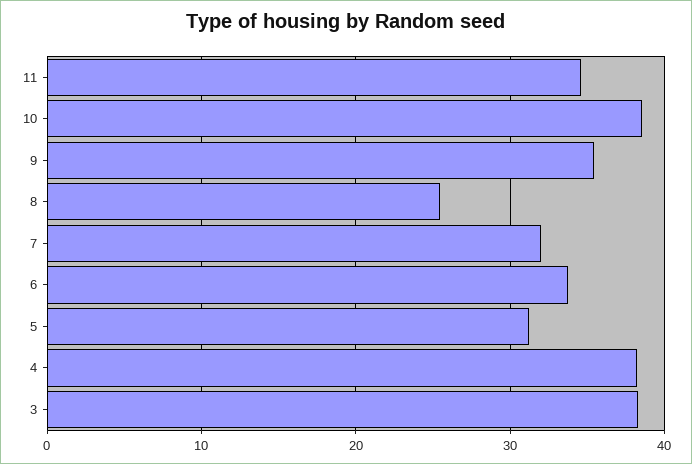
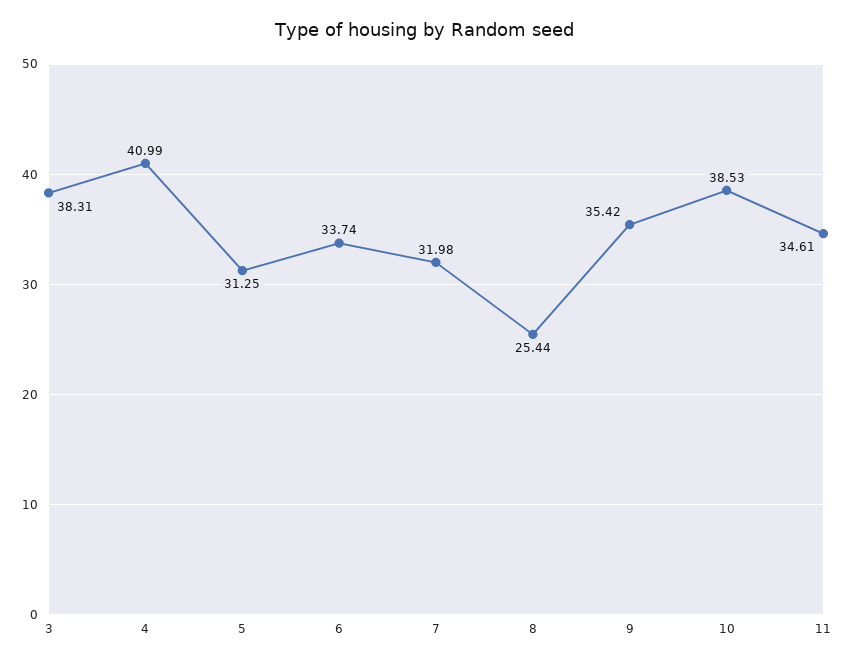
4: 38 -> 40.99

